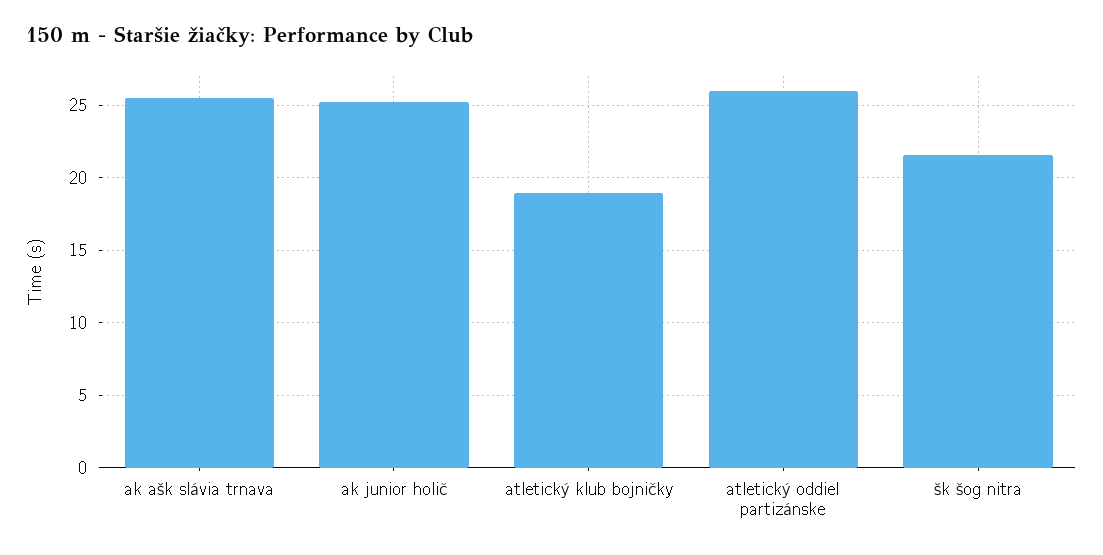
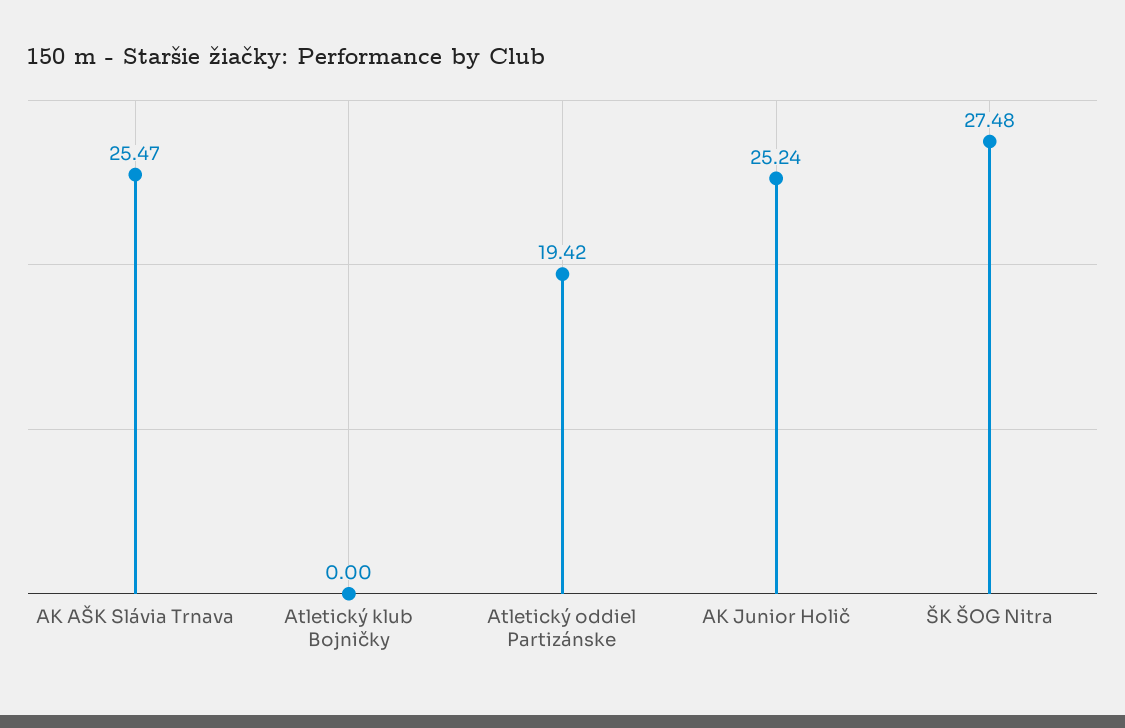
atletický klub bojničky: 19 -> 0
atletický oddiel partizánske: 26 -> 19.42
šk šog nitra: 21.5 -> 27.48

